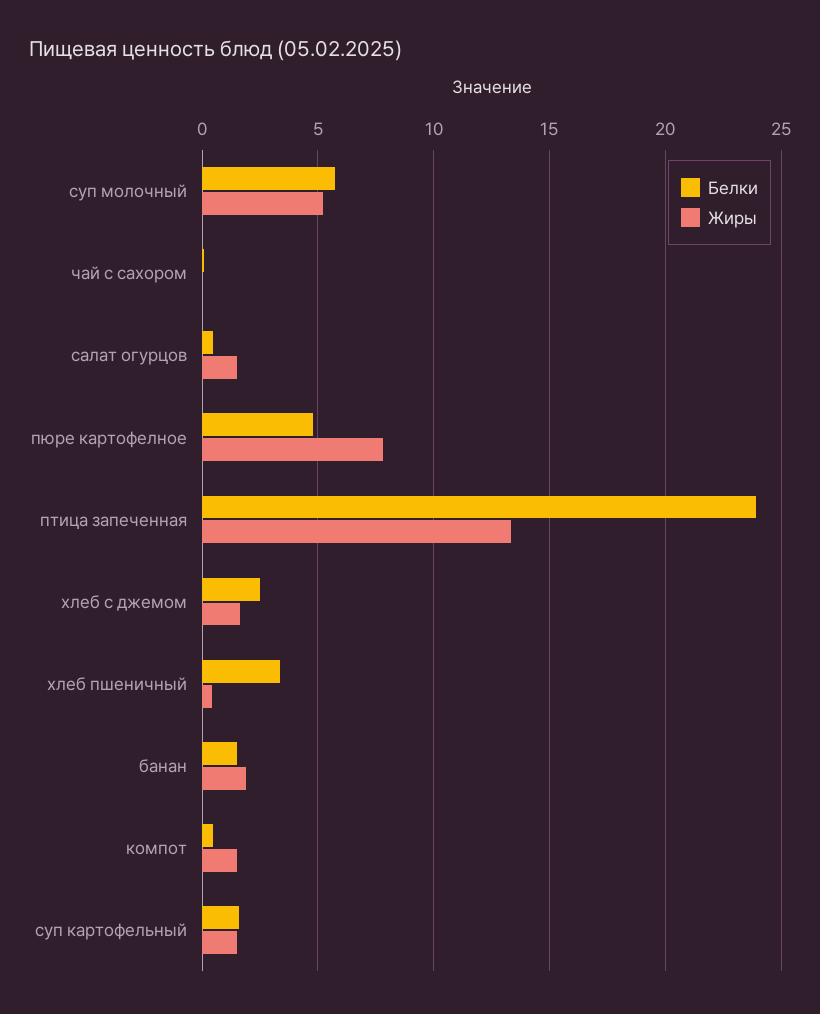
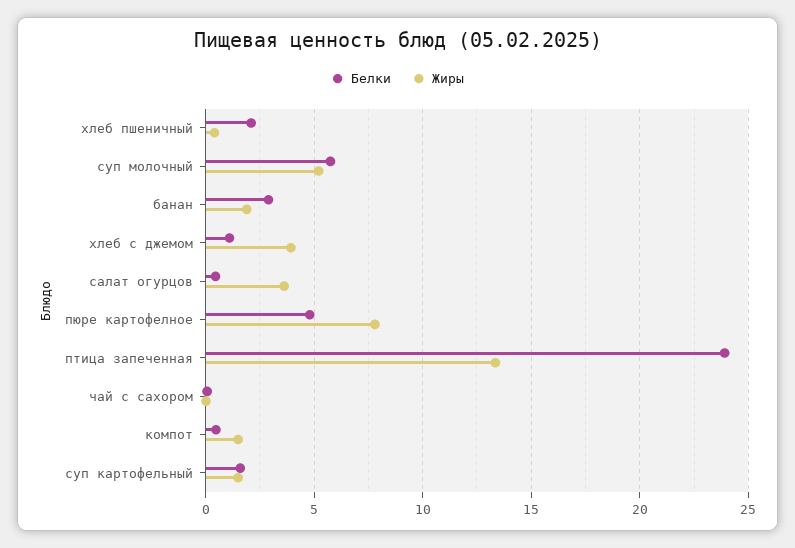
Жиры, салат огурцов: 1.5 -> 3.5
Белки, хлеб с джемом: 2.5 -> 1
Жиры, хлеб с джемом: 1.5 -> 4
Белки, хлеб пшеничный: 3.5 -> 2
Белки, банан: 1.5 -> 3

